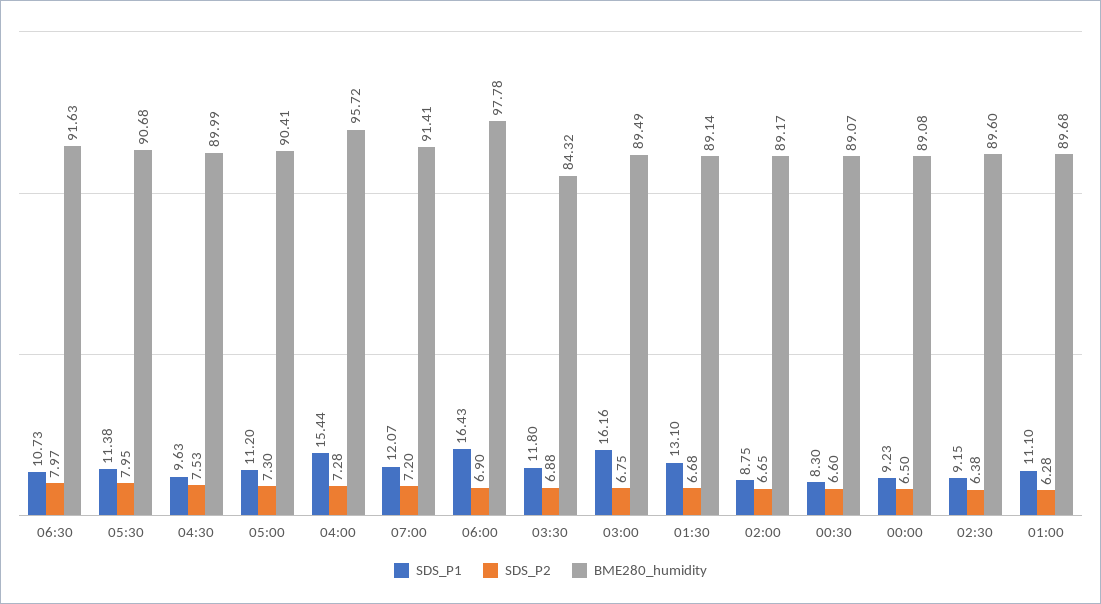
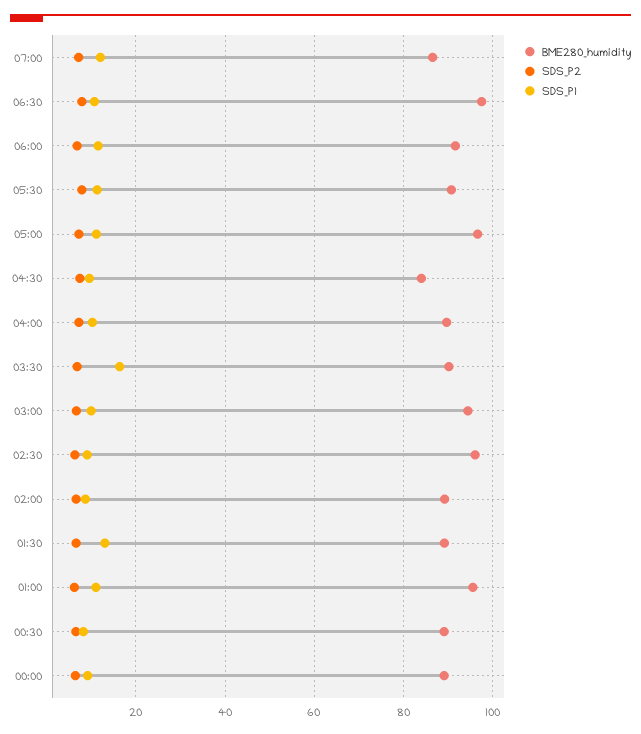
BME280_humidity, 06:30: 91.63 -> 98
BME280_humidity, 04:30: 89.99 -> 84
BME280_humidity, 05:00: 90.41 -> 96
SDS_P1, 04:00: 15.44 -> 10
BME280_humidity, 04:00: 95.72 -> 90
BME280_humidity, 07:00: 91.41 -> 86
SDS_P1, 06:00: 16.43 -> 12
BME280_humidity, 06:00: 97.78 -> 92
SDS_P1, 03:30: 11.8 -> 16
BME280_humidity, 03:30: 84.32 -> 90
SDS_P1, 03:00: 16.16 -> 10
BME280_humidity, 03:00: 89.49 -> 94
BME280_humidity, 02:30: 89.6 -> 96
BME280_humidity, 01:00: 89.68 -> 96

